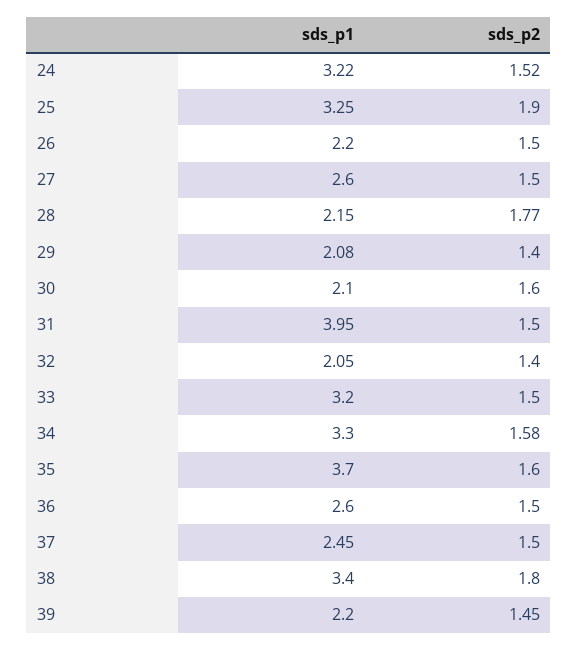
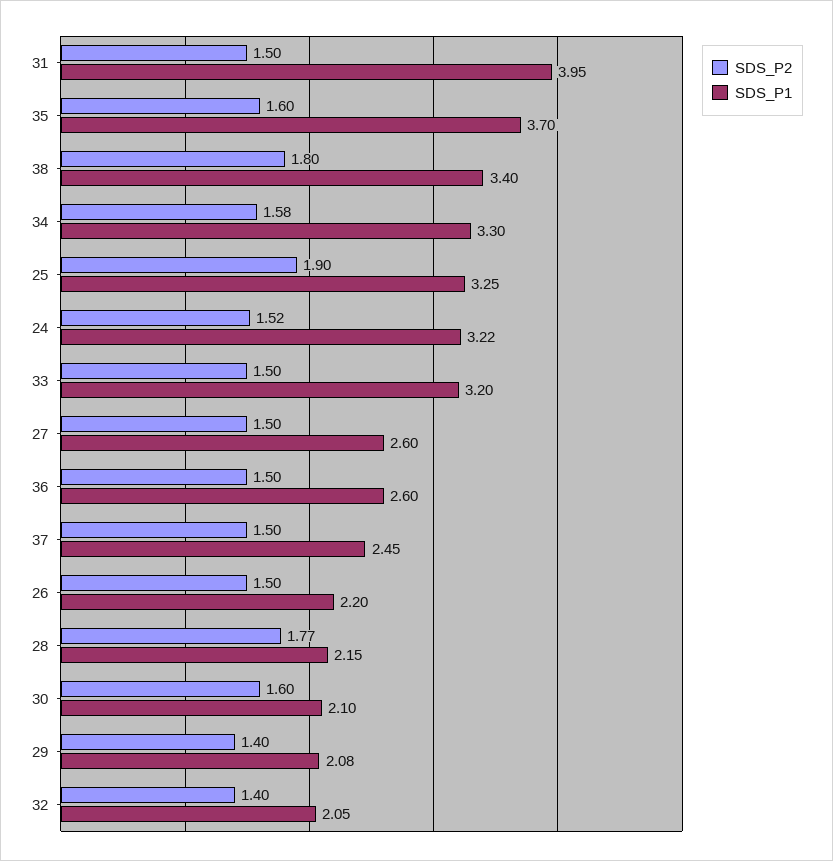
sds_p1, 39: 2.2 -> none
sds_p2, 39: 1.45 -> none

